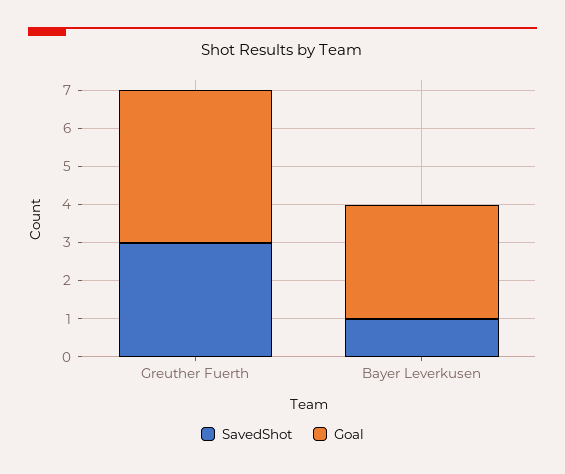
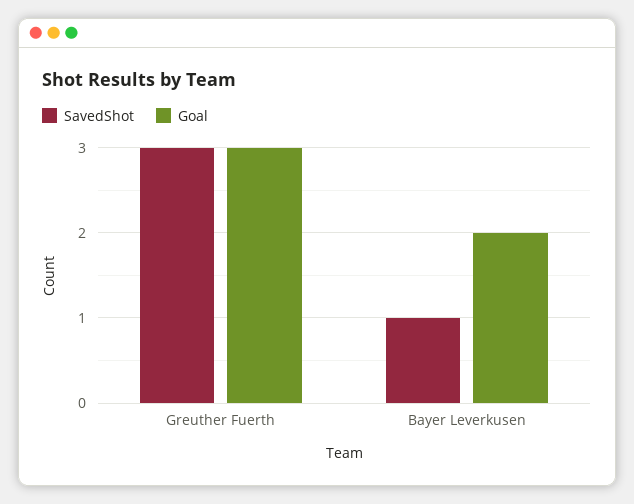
Goal, Greuther Fuerth: 4 -> 3
Goal, Bayer Leverkusen: 3 -> 2

